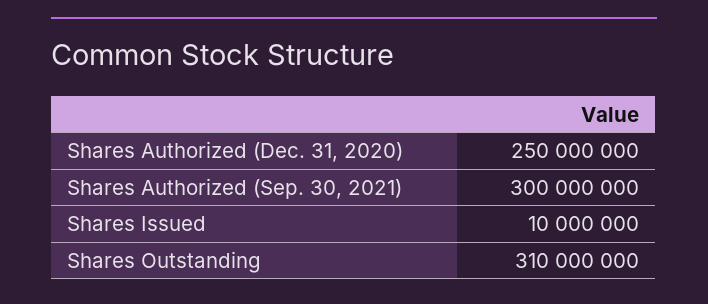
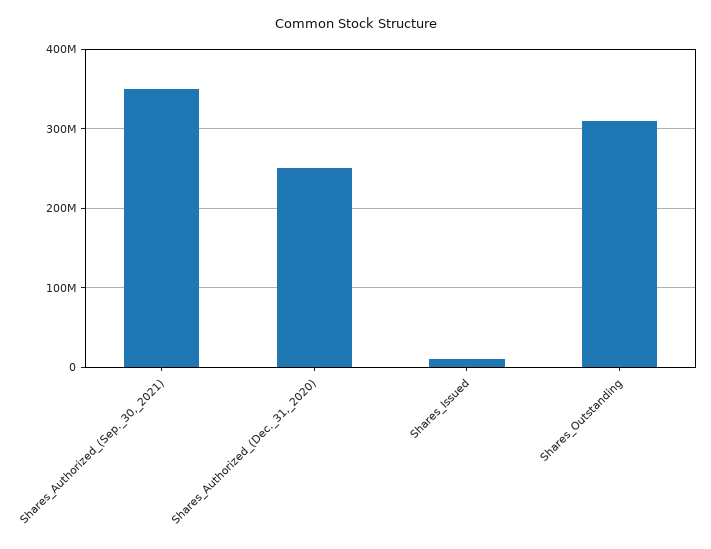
Shares Authorized (Sep. 30, 2021): 300000000 -> 350000000

